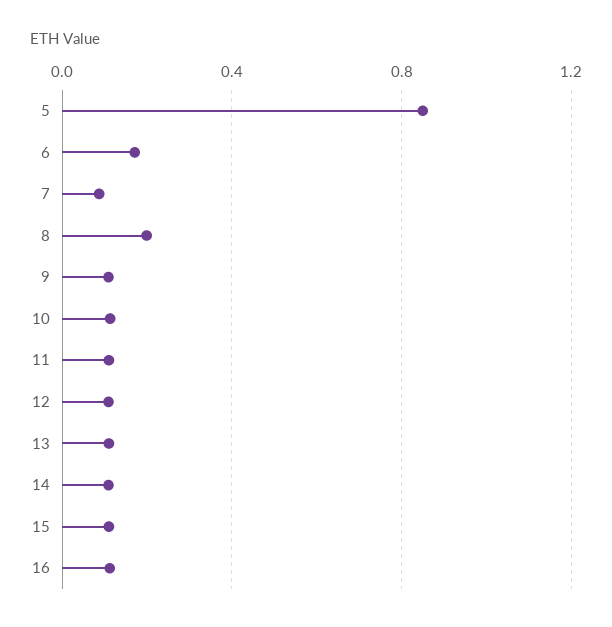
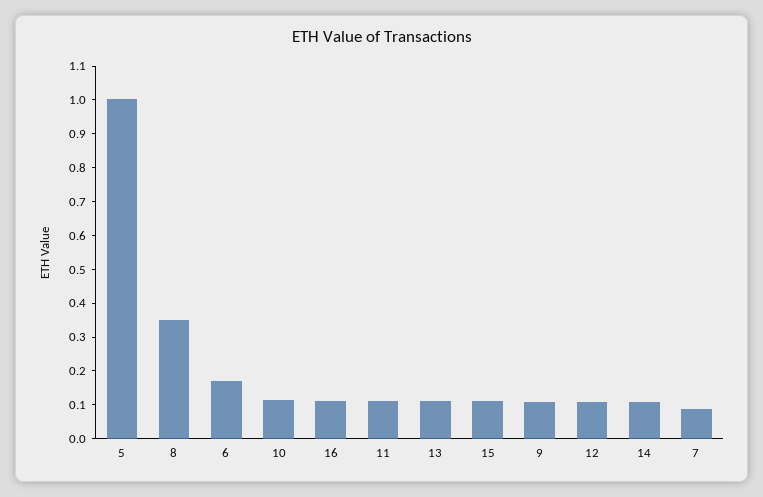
5: 0.85 -> 1
8: 0.2 -> 0.35

